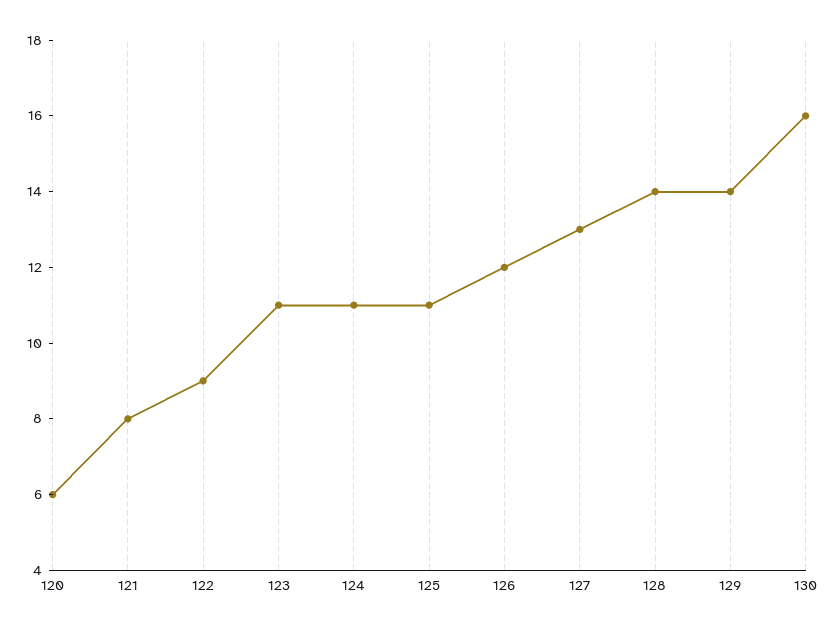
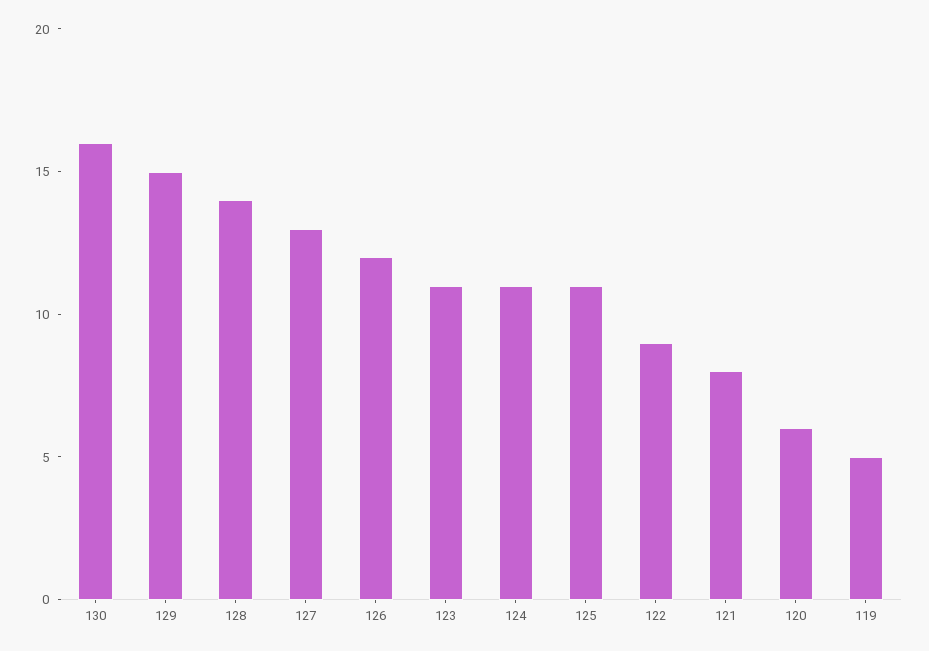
129: 14 -> 15
119: none -> 5

